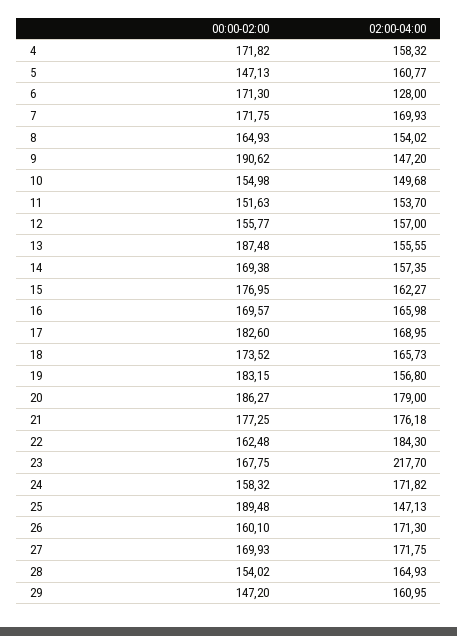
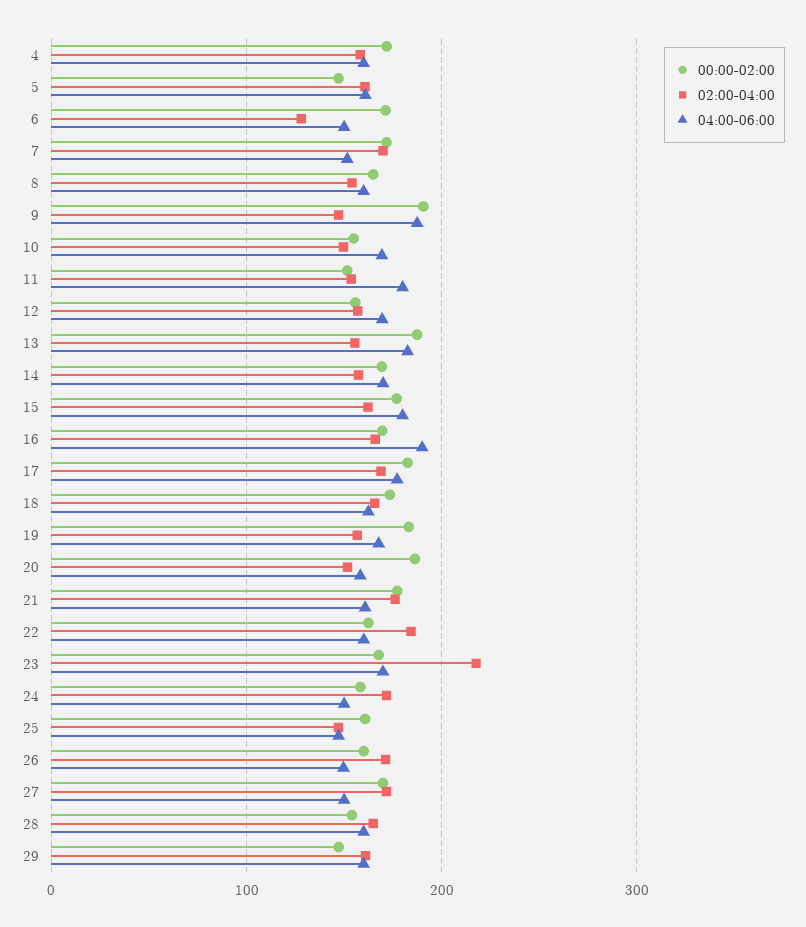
02:00-04:00, 20: 179 -> 150
00:00-02:00, 25: 189.48 -> 160
04:00-06:00, 4: none -> 160
04:00-06:00, 5: none -> 160
04:00-06:00, 6: none -> 150
04:00-06:00, 7: none -> 150
04:00-06:00, 8: none -> 160
04:00-06:00, 9: none -> 190
04:00-06:00, 10: none -> 170
04:00-06:00, 11: none -> 180
04:00-06:00, 12: none -> 170
04:00-06:00, 13: none -> 180
04:00-06:00, 14: none -> 170
04:00-06:00, 15: none -> 180
04:00-06:00, 16: none -> 190
04:00-06:00, 17: none -> 180
04:00-06:00, 18: none -> 160
04:00-06:00, 19: none -> 170
04:00-06:00, 20: none -> 160
04:00-06:00, 21: none -> 160
04:00-06:00, 22: none -> 160
04:00-06:00, 23: none -> 170
04:00-06:00, 24: none -> 150
04:00-06:00, 25: none -> 150
04:00-06:00, 26: none -> 150
04:00-06:00, 27: none -> 150
04:00-06:00, 28: none -> 160
04:00-06:00, 29: none -> 160

